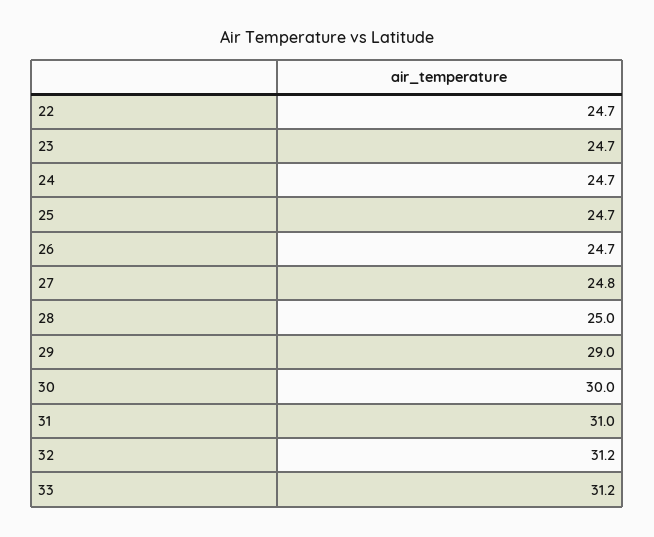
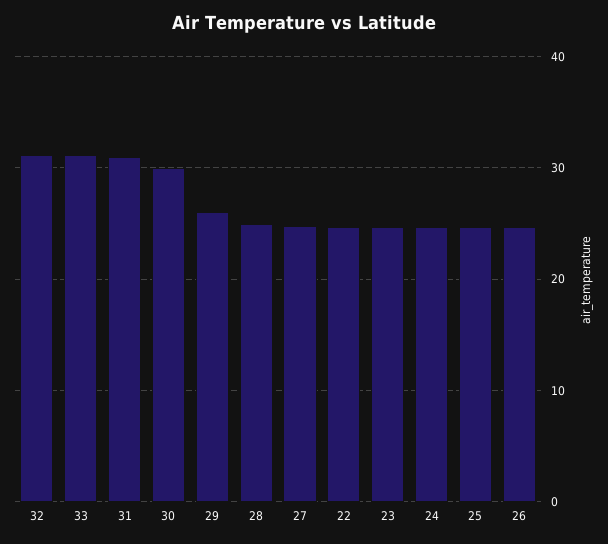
29: 29 -> 26

